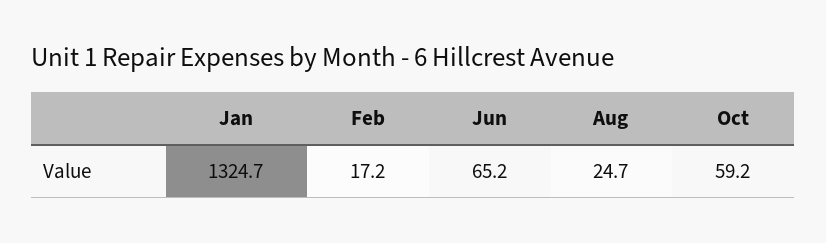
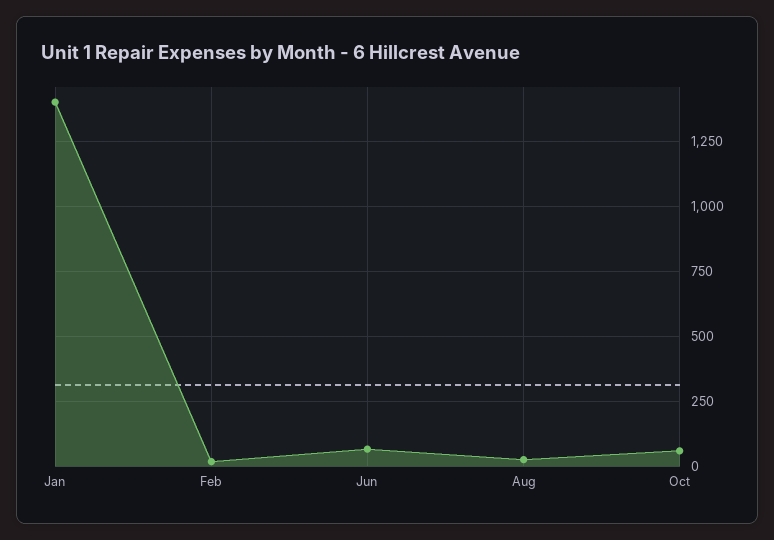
Jan: 1324.7 -> 1400

